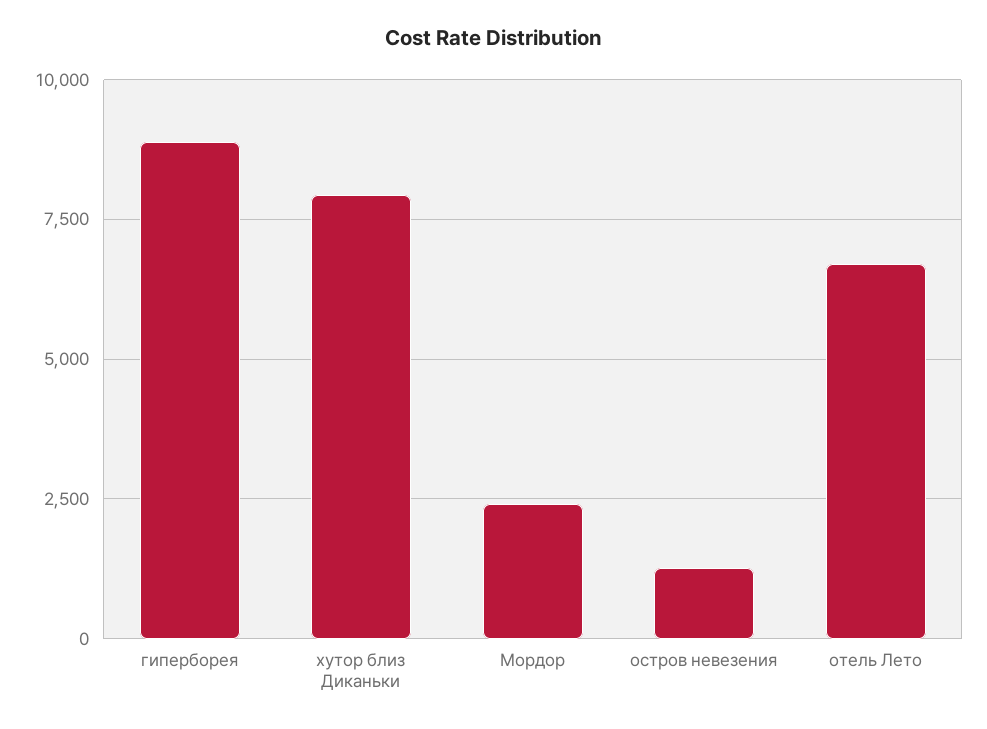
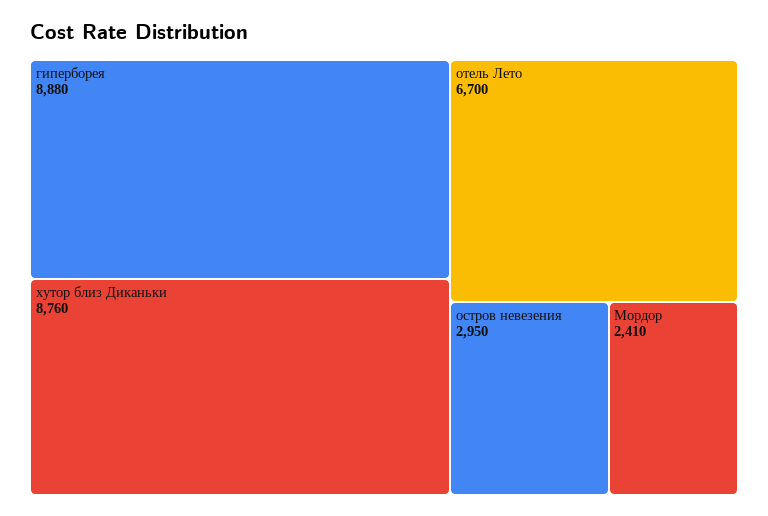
хутор близ Диканьки: 8000 -> 8760
остров невезения: 1250 -> 2950

